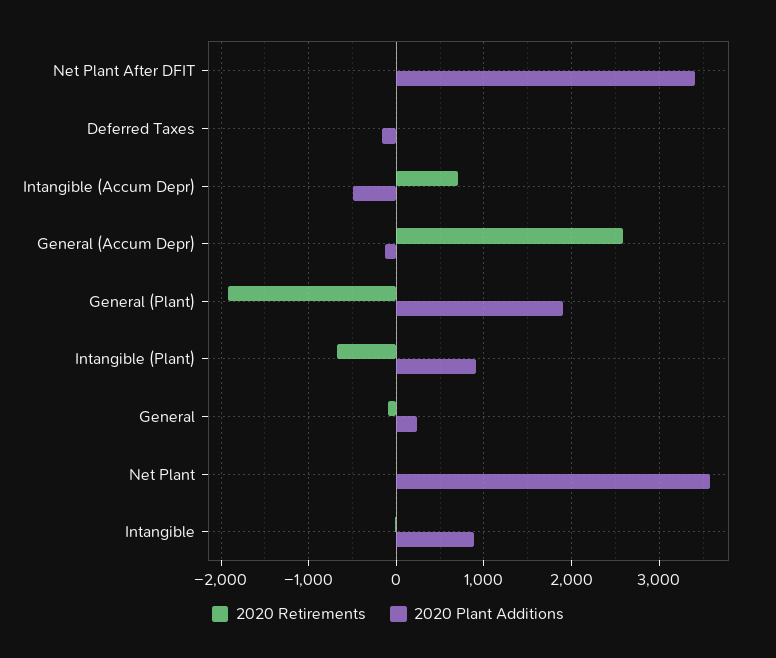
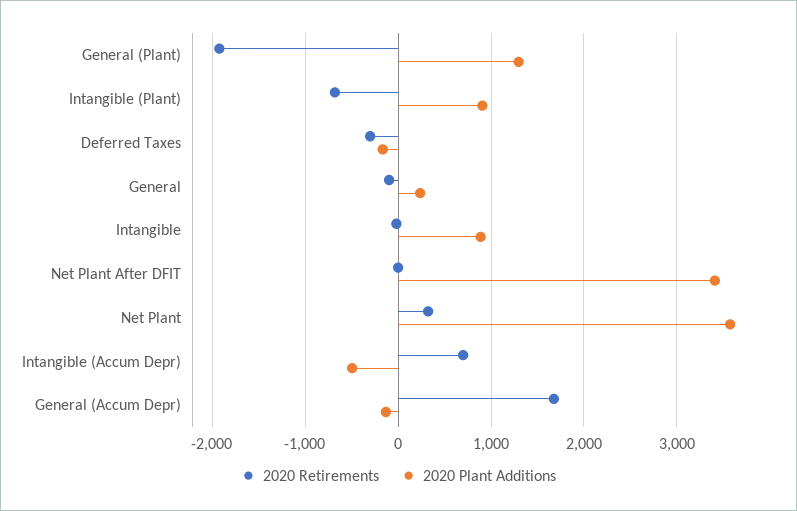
2020 Retirements, Deferred Taxes: 0 -> -300
2020 Retirements, General (Accum Depr): 2600 -> 1700
2020 Plant Additions, General (Plant): 1900 -> 1300
2020 Retirements, Net Plant: 0 -> 300

